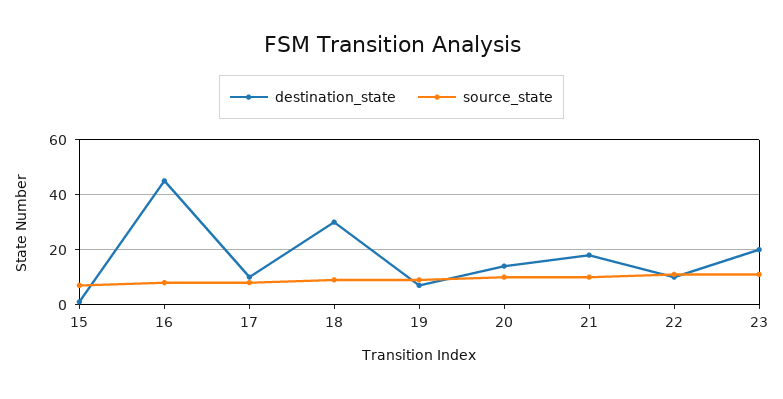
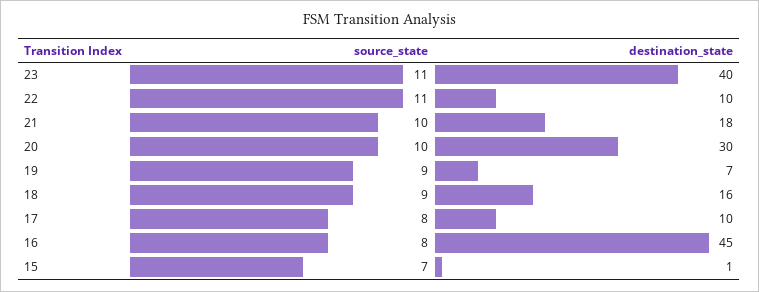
destination_state, 18: 30 -> 16
destination_state, 20: 15 -> 30
destination_state, 23: 20 -> 40

